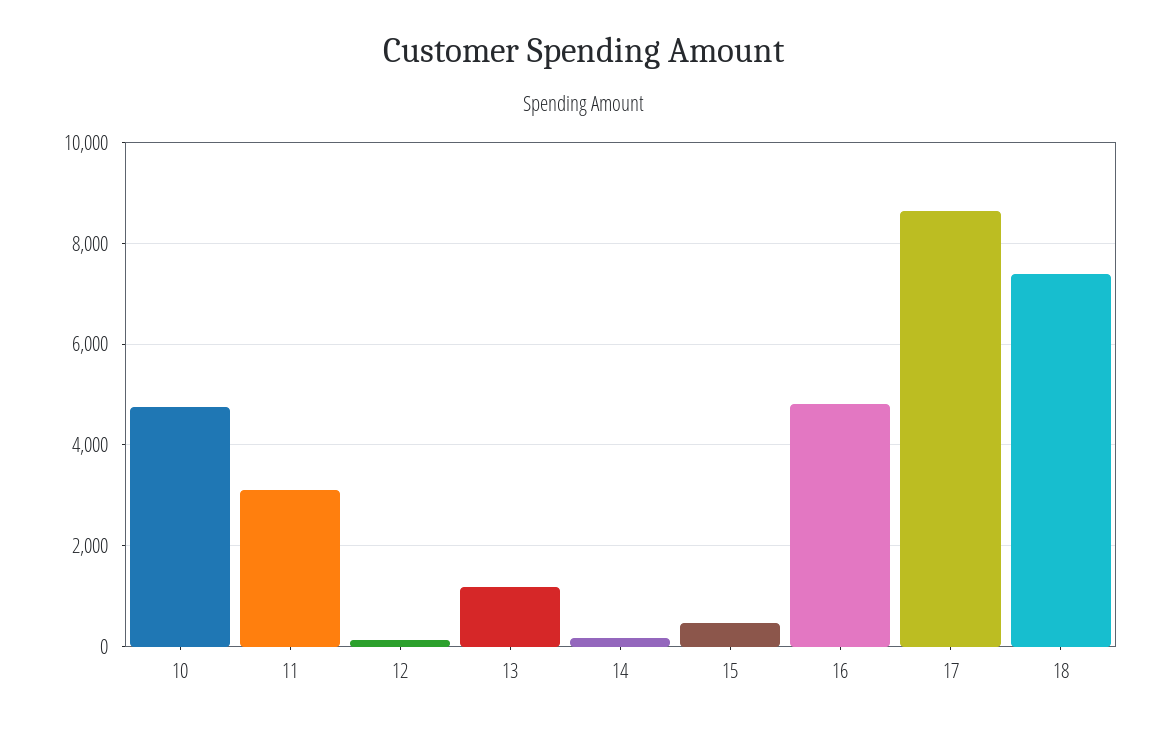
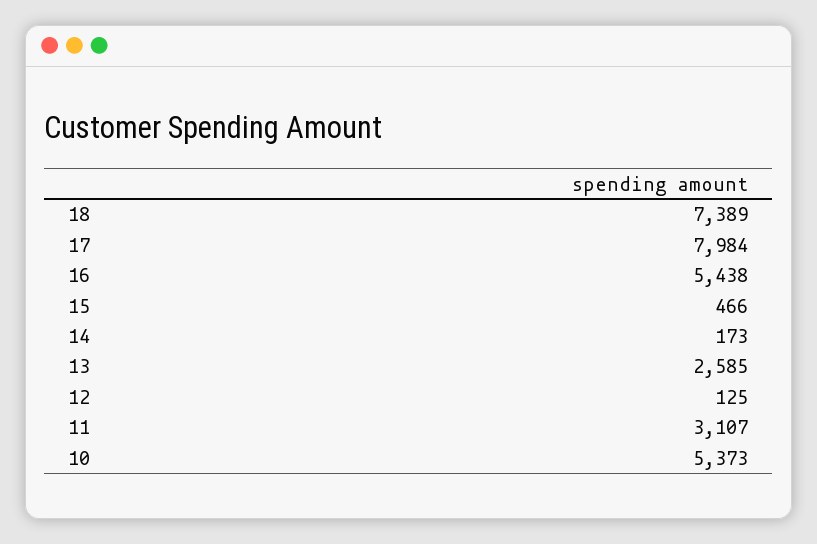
10: 4800 -> 5373
13: 1200 -> 2585
16: 4800 -> 5438
17: 8600 -> 7984

